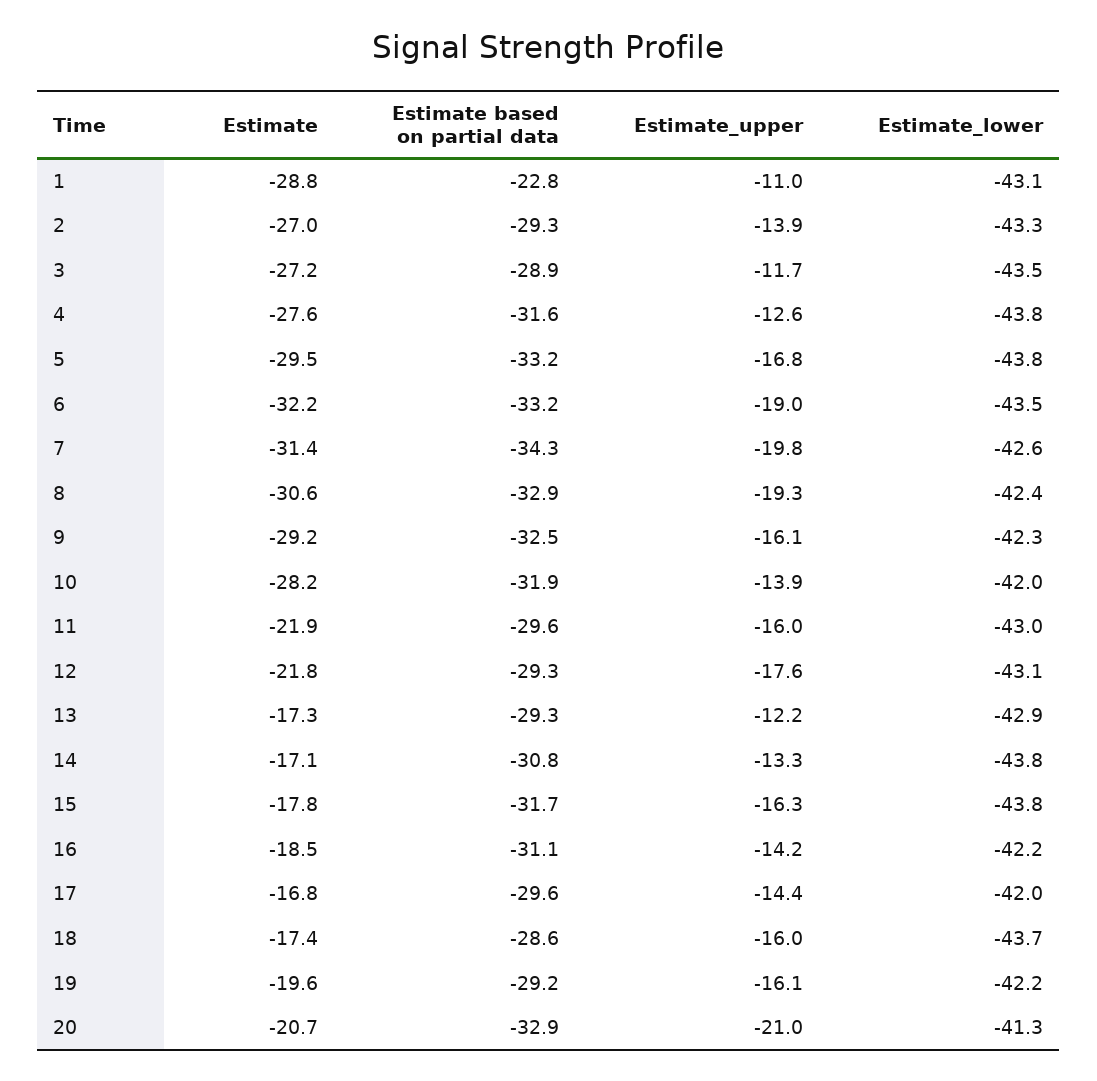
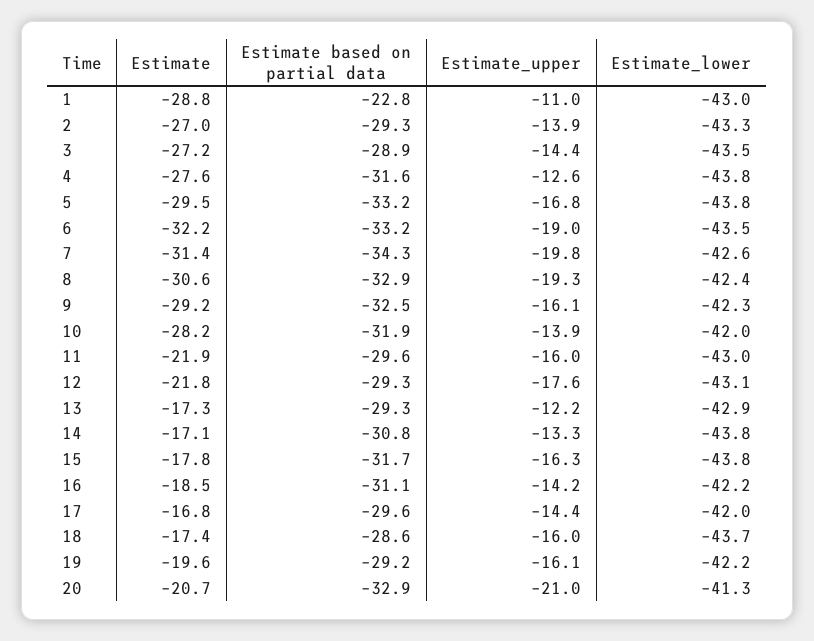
Estimate_lower, 1: -43.1 -> -43
Estimate_upper, 3: -11.7 -> -14.4

